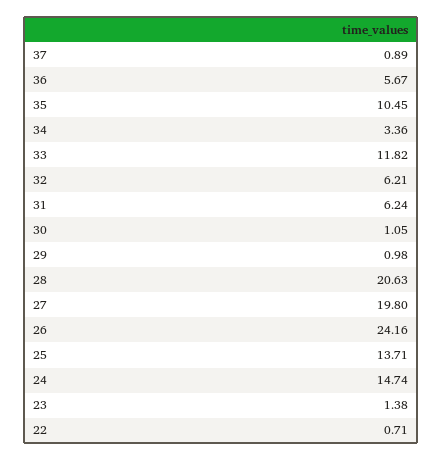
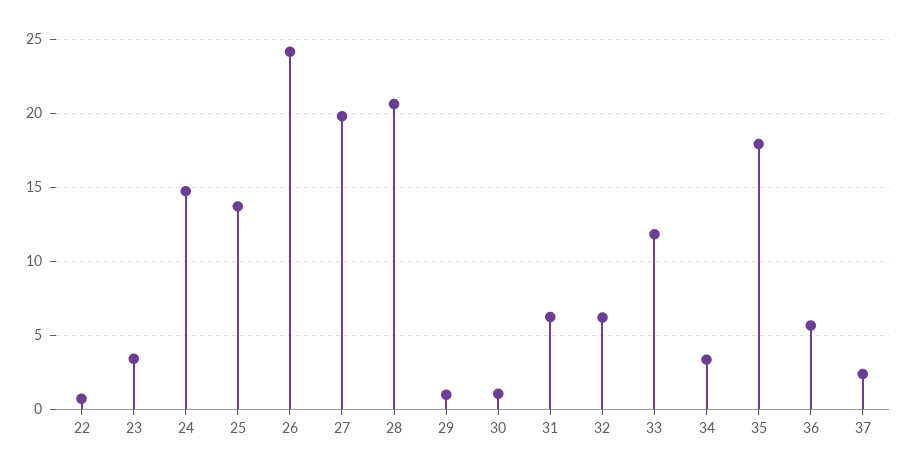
37: 0.89 -> 2.5
35: 10.45 -> 18
23: 1.38 -> 3.5

